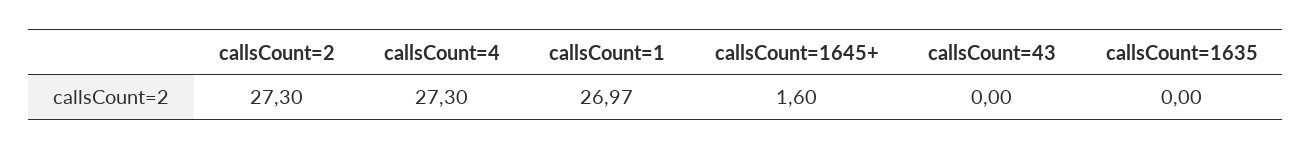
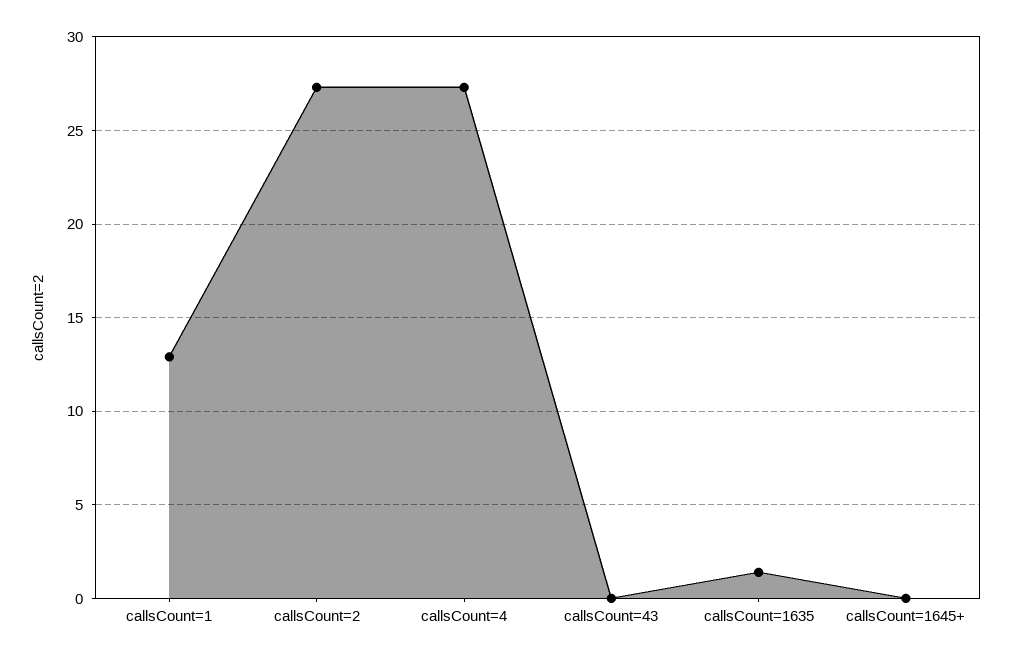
callsCount=1: 26.97 -> 13
callsCount=1645+: 1.6 -> 0
callsCount=1635: 0 -> 1.5

